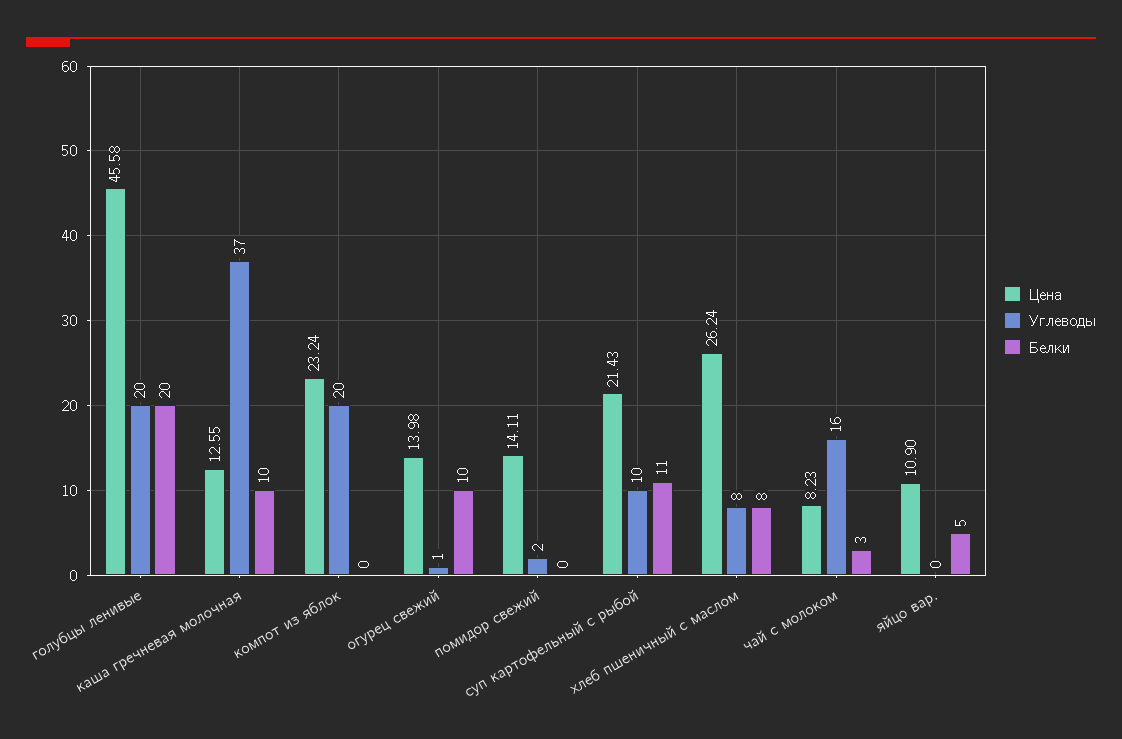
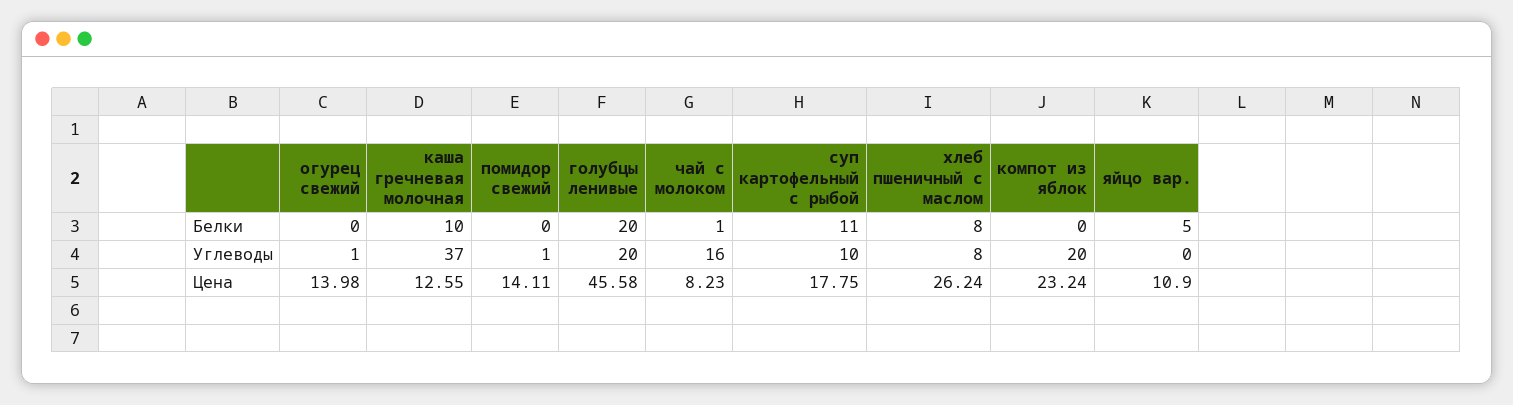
Белки, огурец свежий: 10 -> 0
Углеводы, помидор свежий: 2 -> 1
Цена, суп картофельный с рыбой: 21.43 -> 17.75
Белки, чай с молоком: 3 -> 1

